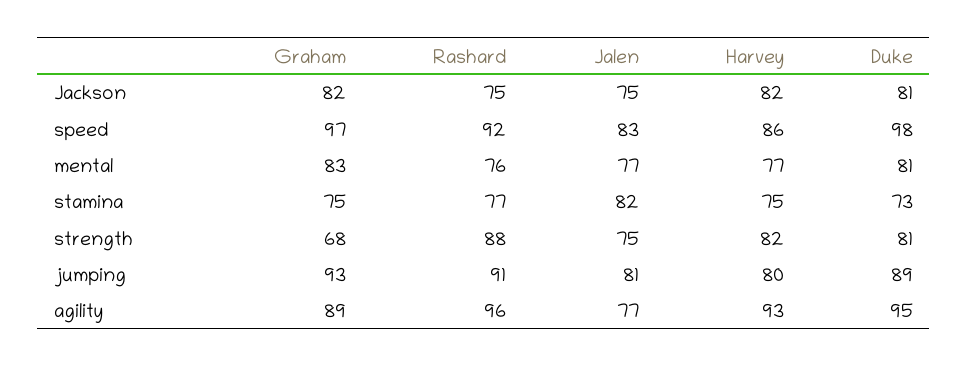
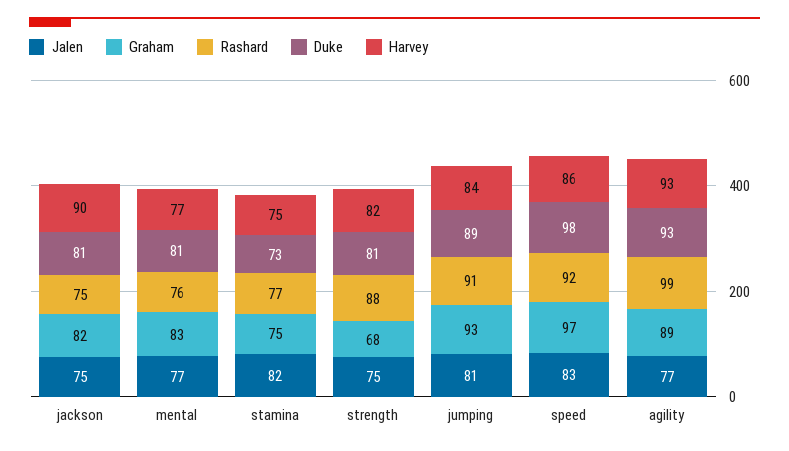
Harvey, Jackson: 82 -> 90
Harvey, jumping: 80 -> 84
Rashard, agility: 96 -> 99
Duke, agility: 95 -> 93

